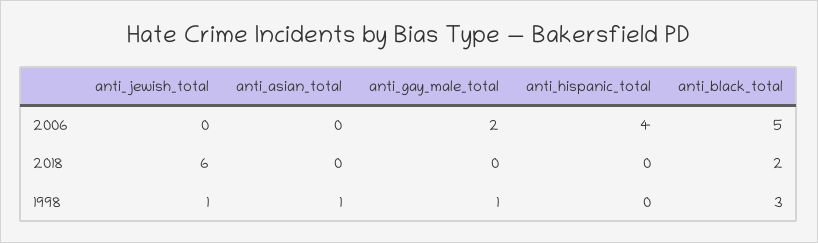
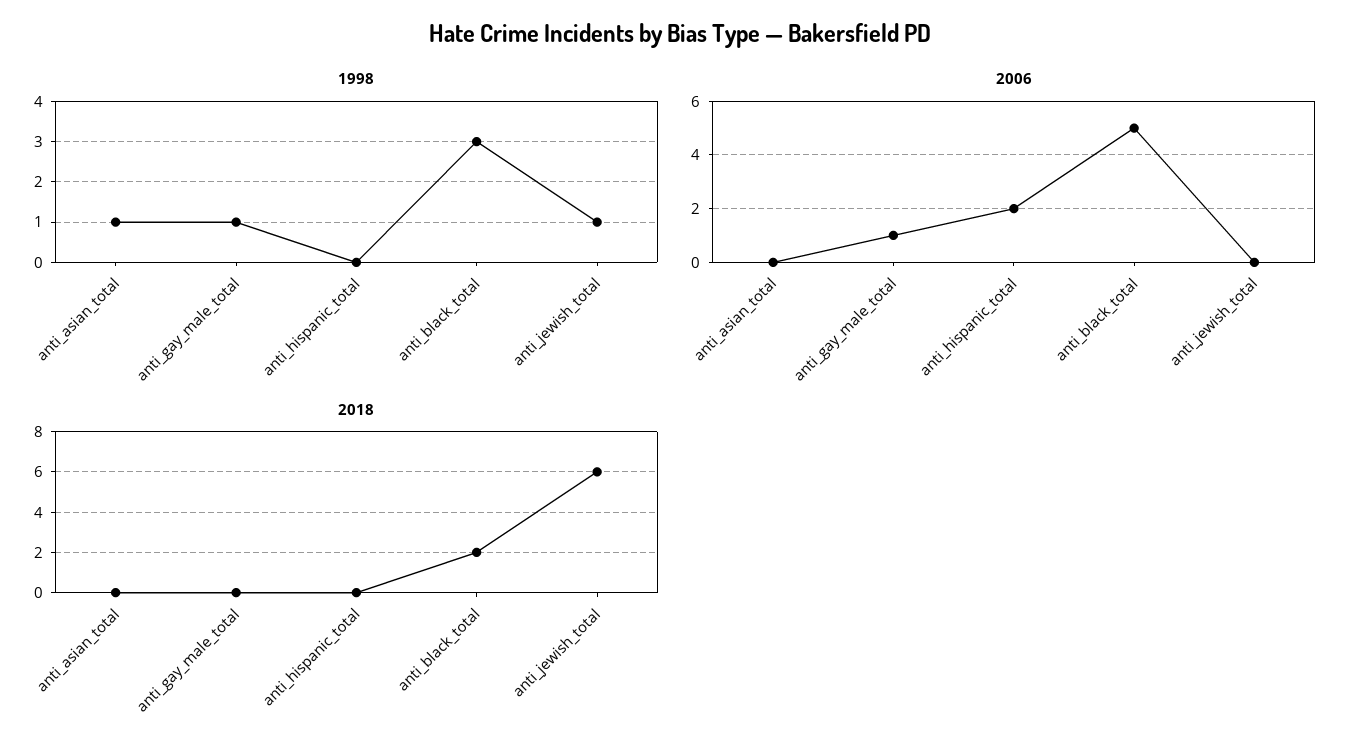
2006, anti_gay_male_total: 2 -> 1
2006, anti_hispanic_total: 4 -> 2

